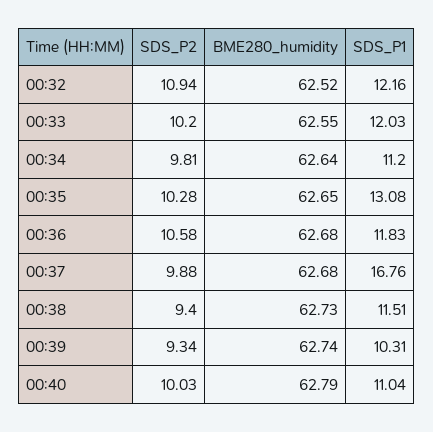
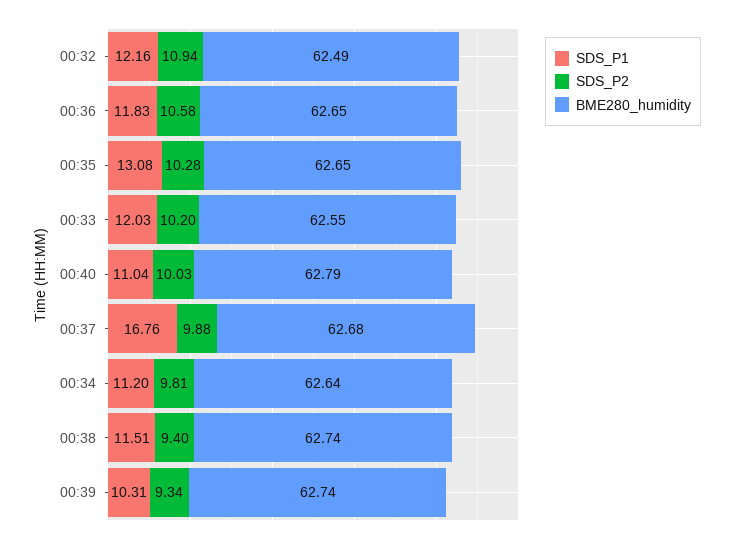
BME280_humidity, 00:32: 62.52 -> 62.49
BME280_humidity, 00:36: 62.68 -> 62.65
BME280_humidity, 00:38: 62.73 -> 62.74

